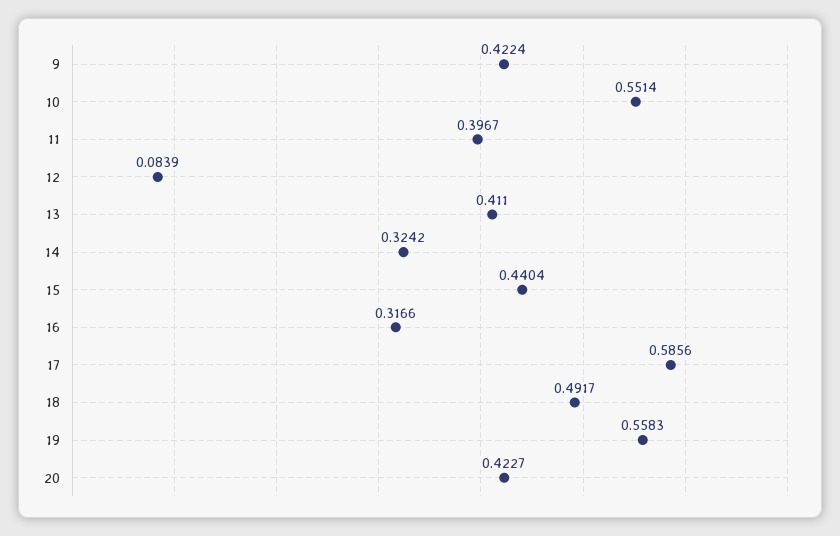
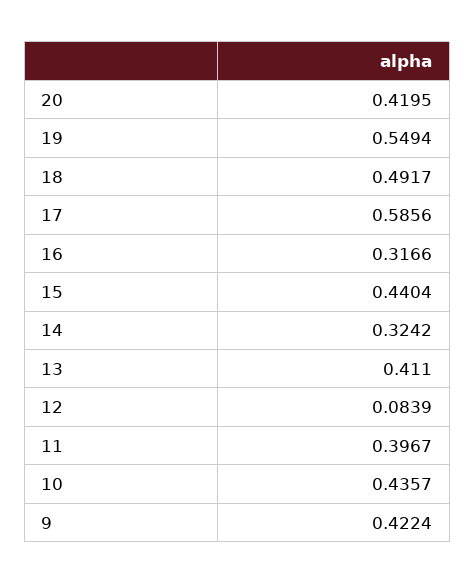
10: 0.5514 -> 0.4357
19: 0.5583 -> 0.5494
20: 0.4227 -> 0.4195

